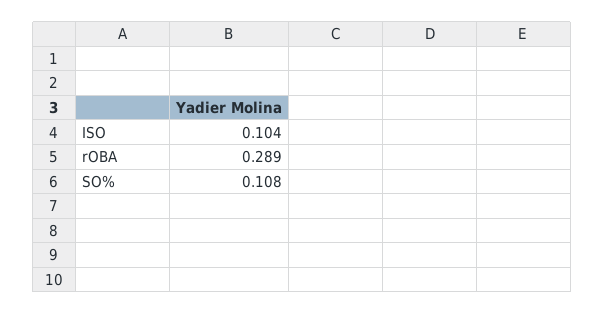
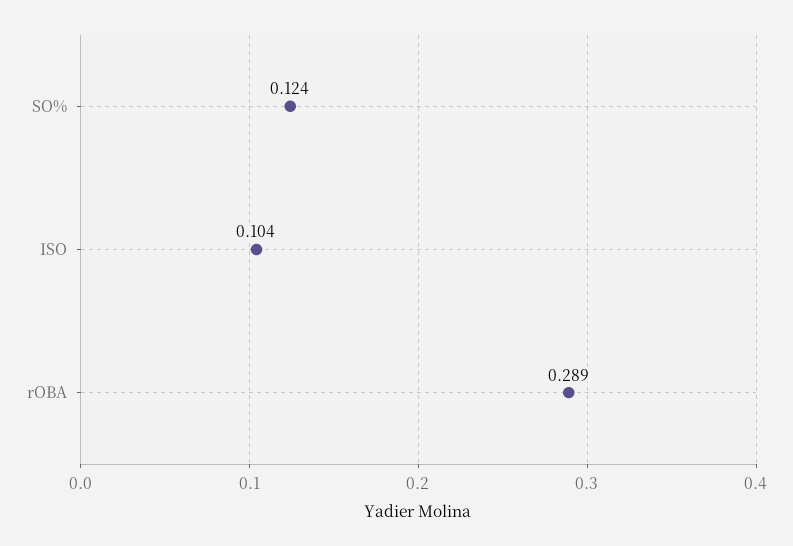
SO%: 0.108 -> 0.124

